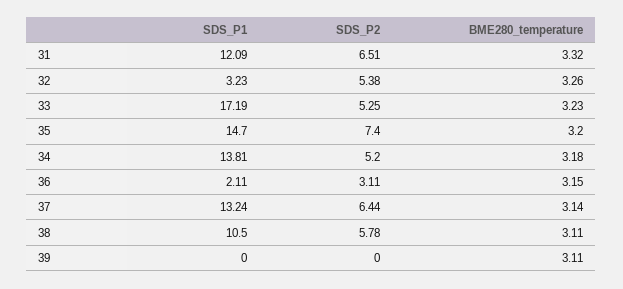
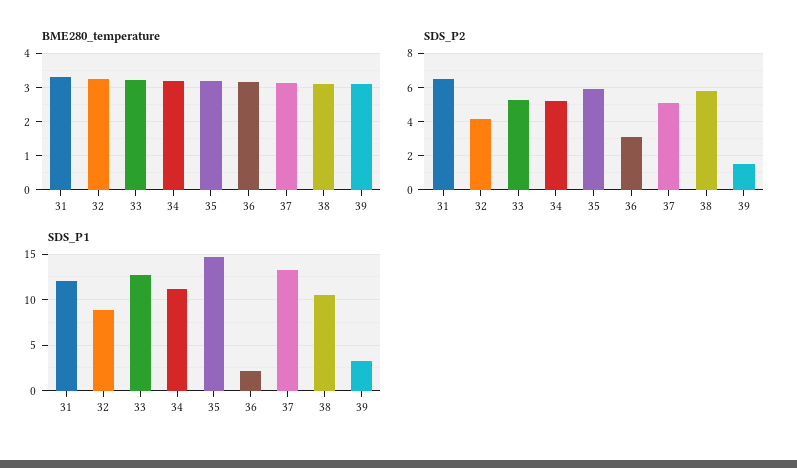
SDS_P1, 32: 3.23 -> 9
SDS_P2, 32: 5.38 -> 4
SDS_P1, 33: 17.19 -> 13
SDS_P2, 35: 7.4 -> 6
SDS_P1, 34: 13.81 -> 11
SDS_P2, 37: 6.44 -> 5
SDS_P1, 39: 0 -> 3
SDS_P2, 39: 0 -> 1.5

